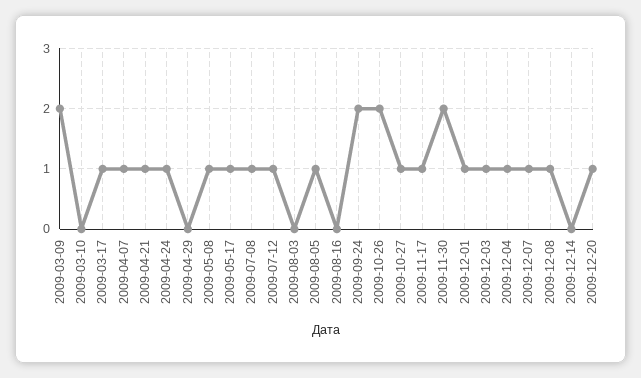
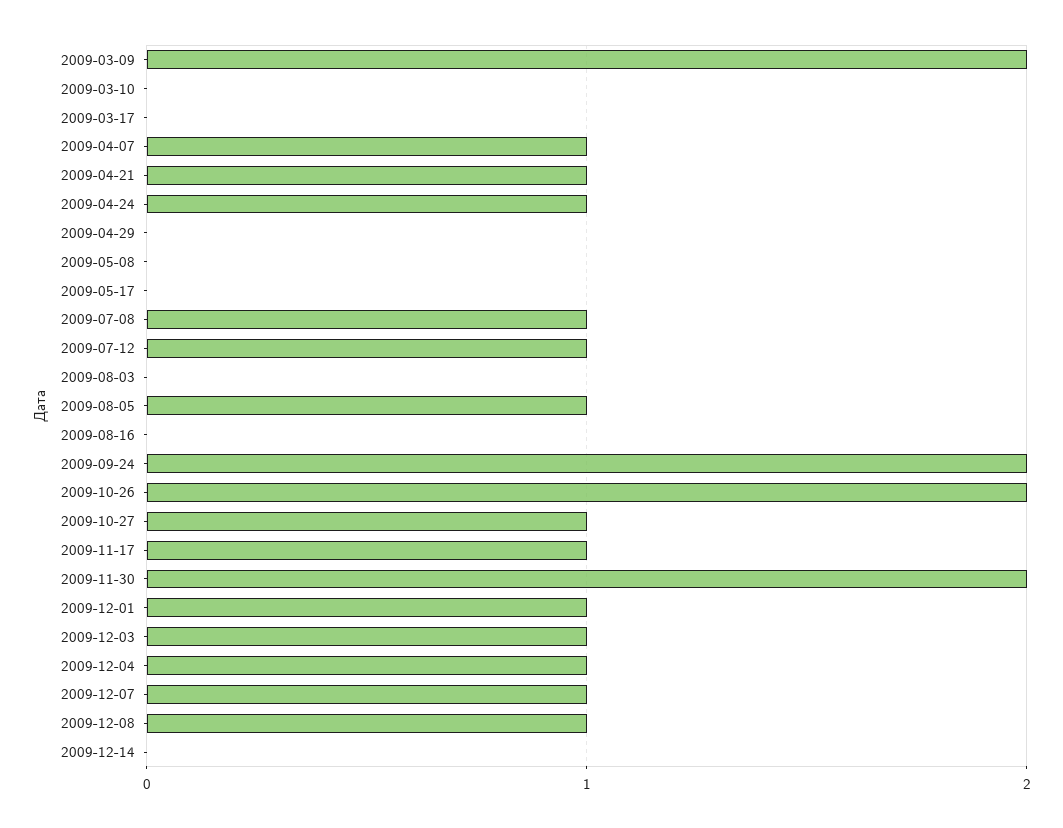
2009-03-17: 1 -> 0
2009-05-08: 1 -> 0
2009-05-17: 1 -> 0
2009-12-20: 1 -> none

